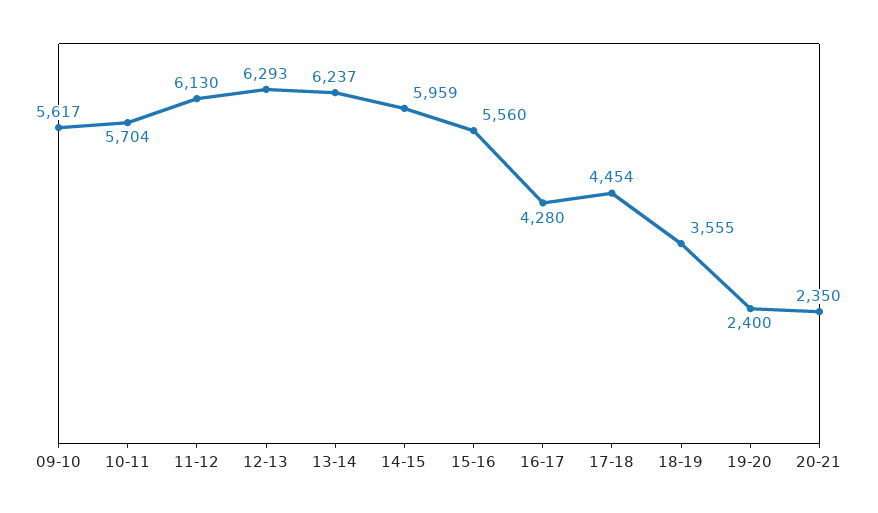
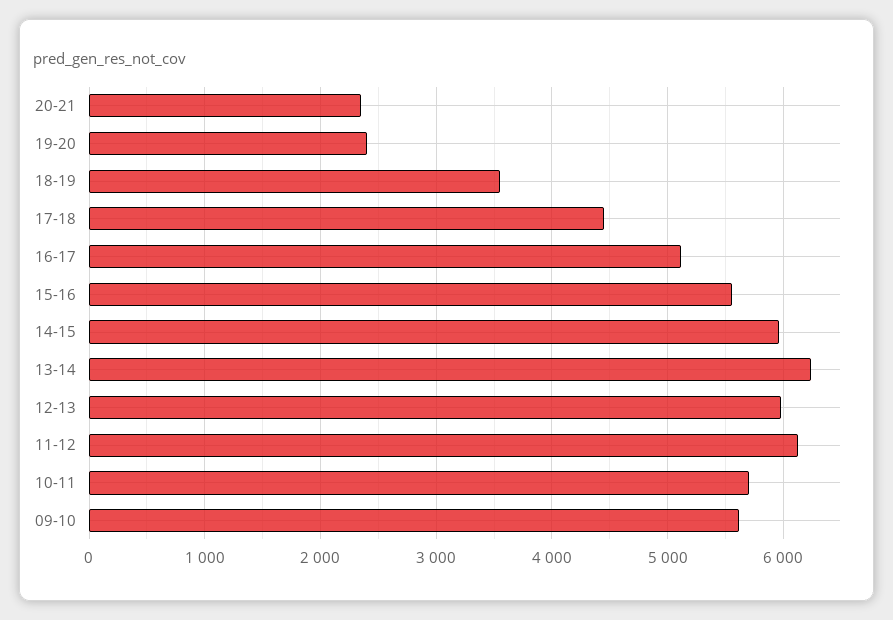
12-13: 6293 -> 6000
16-17: 4280 -> 5100

